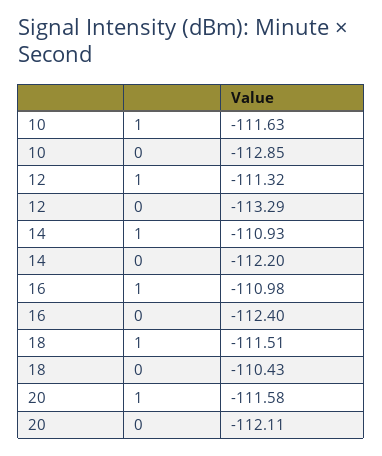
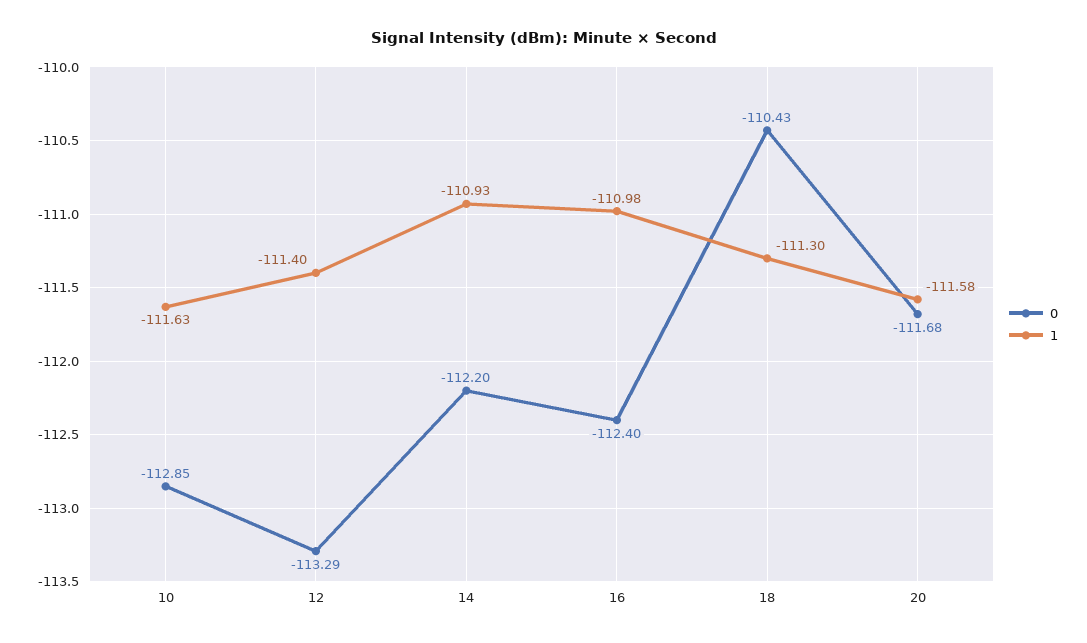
1, 12: -111.32 -> -111.4
1, 18: -111.51 -> -111.3
0, 20: -112.11 -> -111.68

